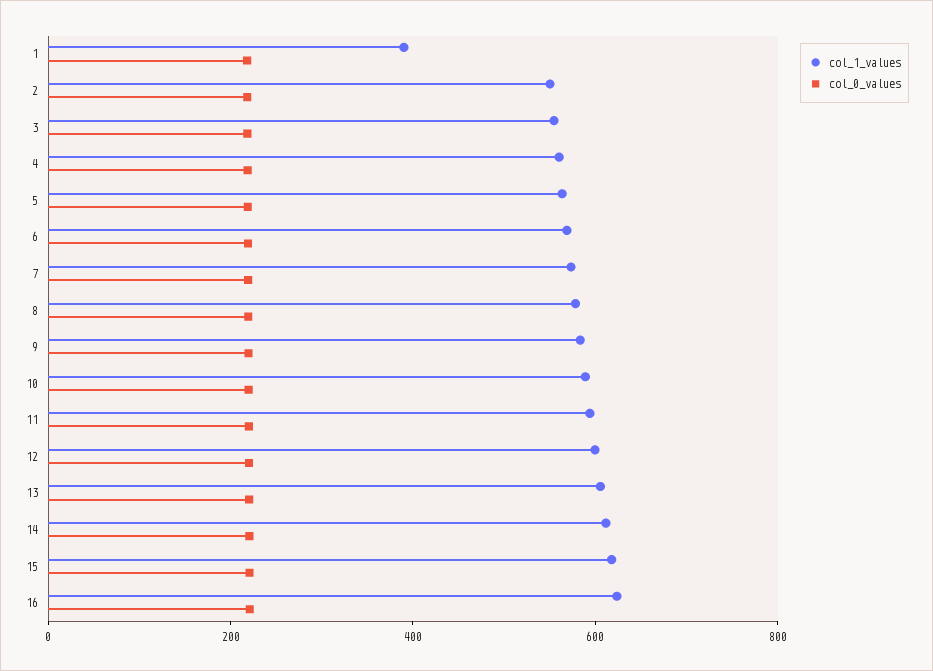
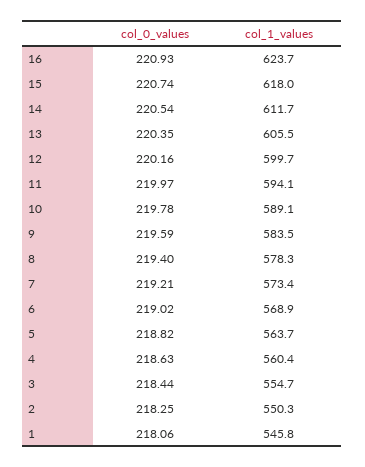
col_1_values, 1: 400 -> 545.8

